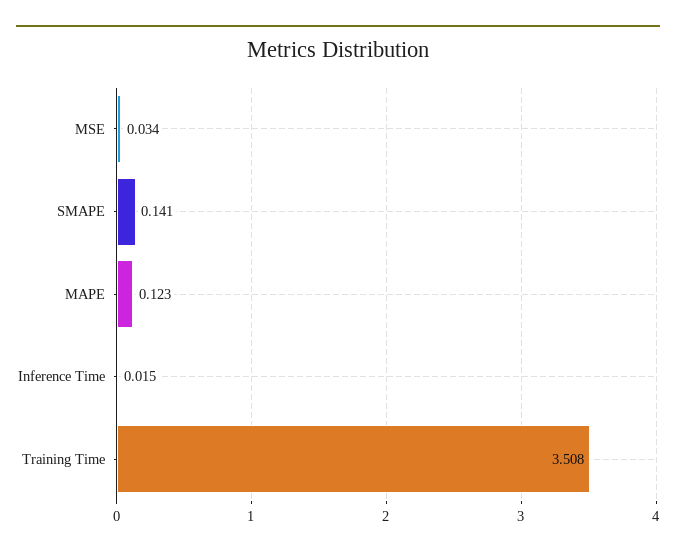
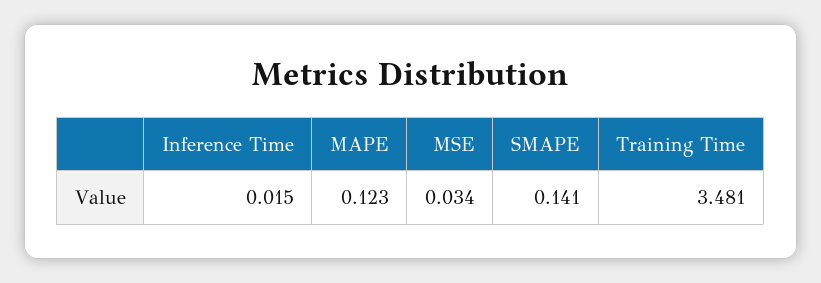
Training Time: 3.508 -> 3.481

